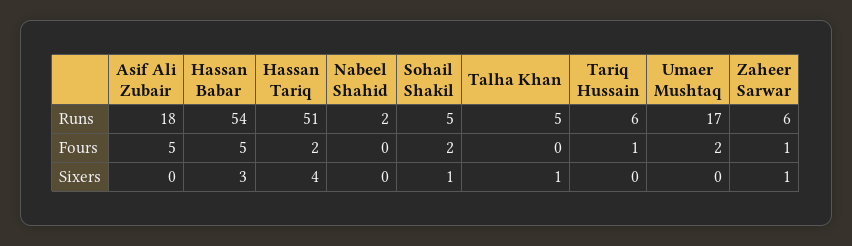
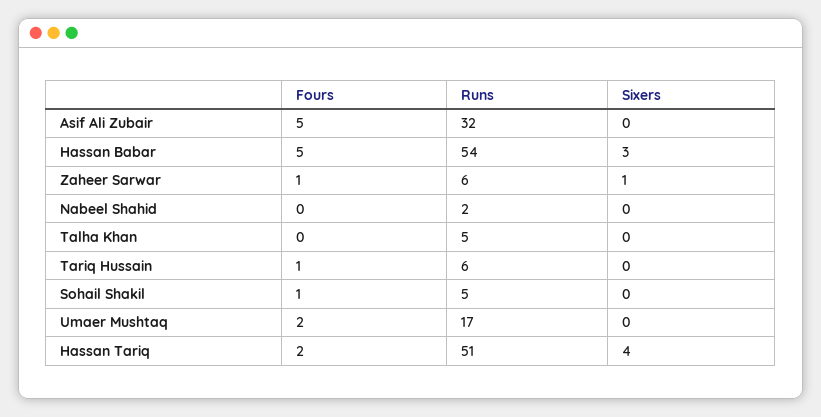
Asif Ali Zubair, Runs: 18 -> 32
Sohail Shakil, Fours: 2 -> 1
Sohail Shakil, Sixers: 1 -> 0
Talha Khan, Sixers: 1 -> 0

